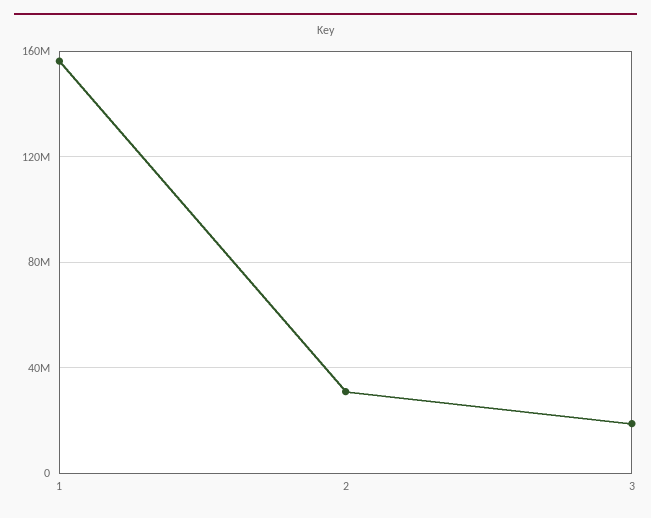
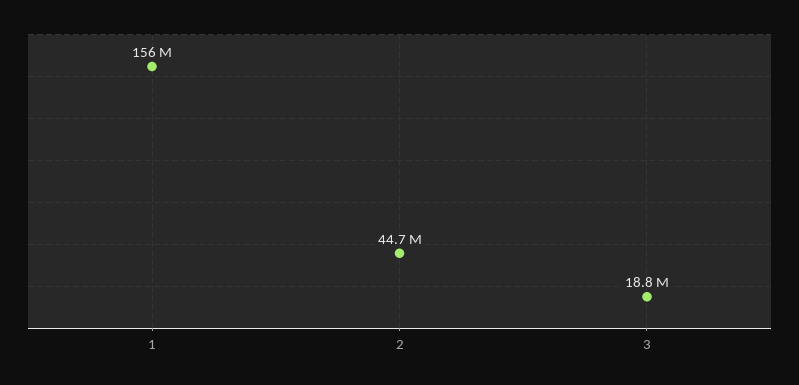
2: 30000000 -> 44700000

